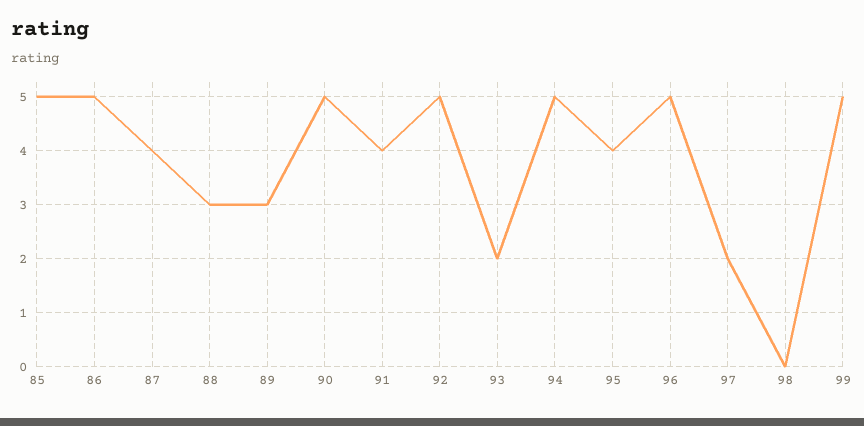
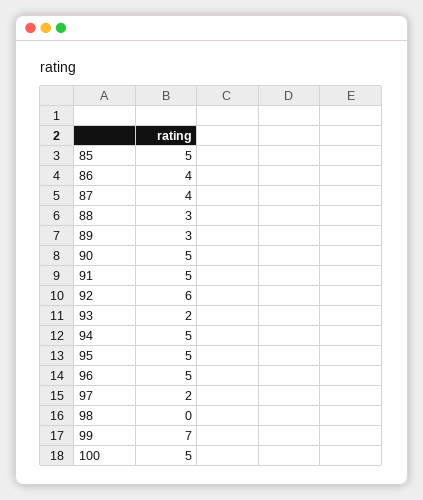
86: 5 -> 4
91: 4 -> 5
92: 5 -> 6
95: 4 -> 5
99: 5 -> 7
100: none -> 5

